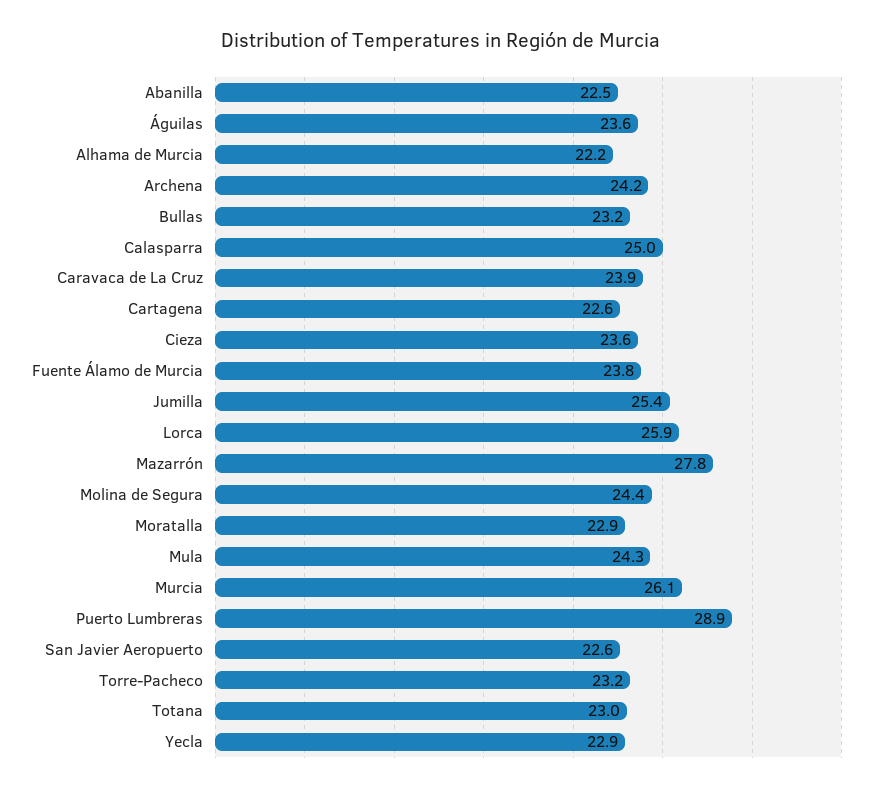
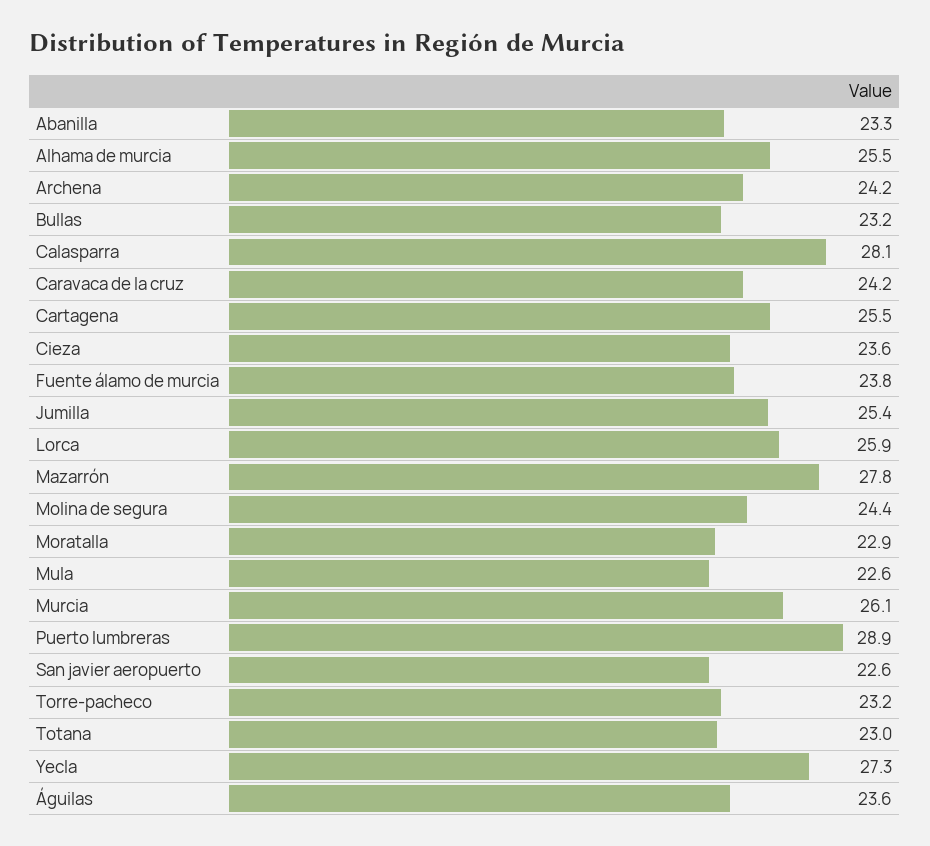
Abanilla: 22.5 -> 23.3
Alhama de Murcia: 22.2 -> 25.5
Calasparra: 25 -> 28.1
Caravaca de La Cruz: 23.9 -> 24.2
Cartagena: 22.6 -> 25.5
Mula: 24.3 -> 22.6
Yecla: 22.9 -> 27.3

